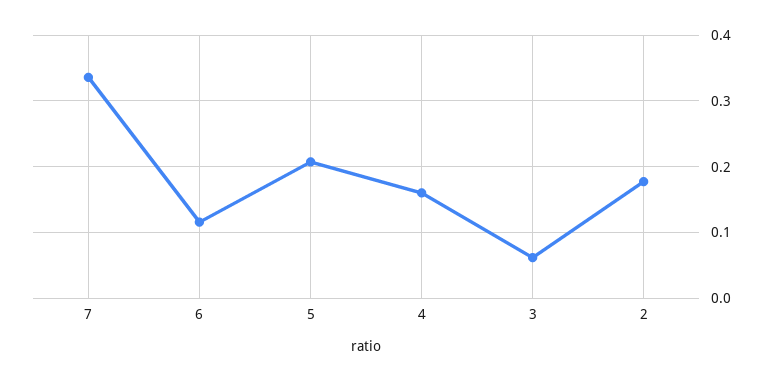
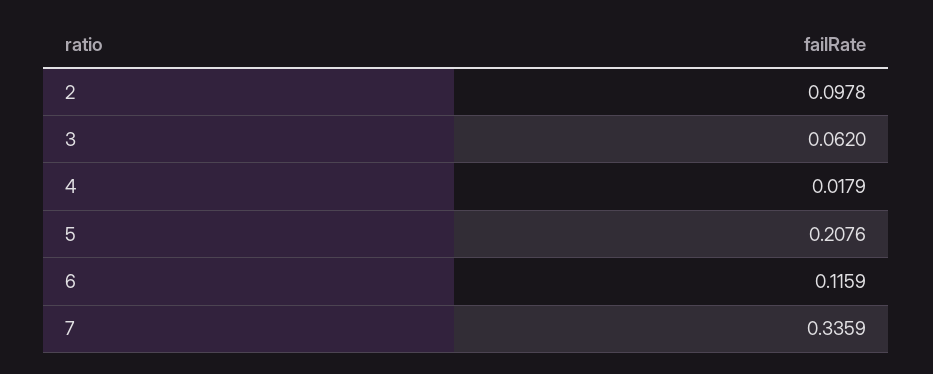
4: 0.16 -> 0.0179
2: 0.18 -> 0.0978

